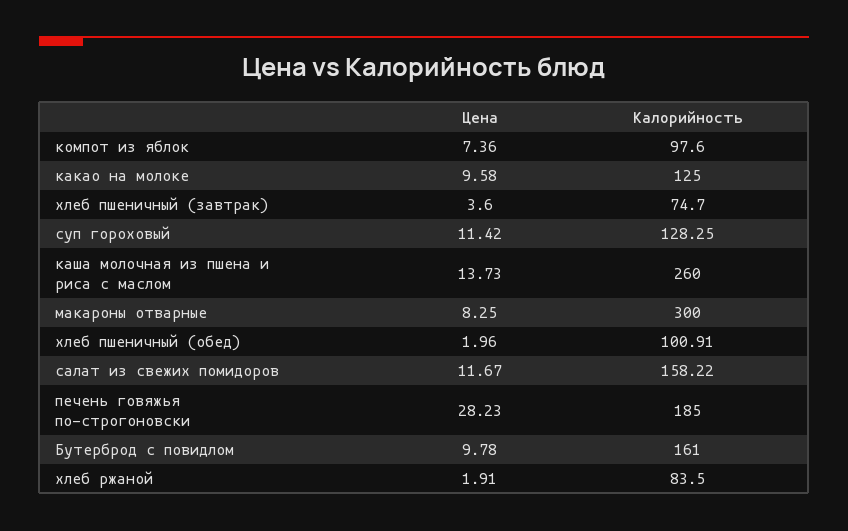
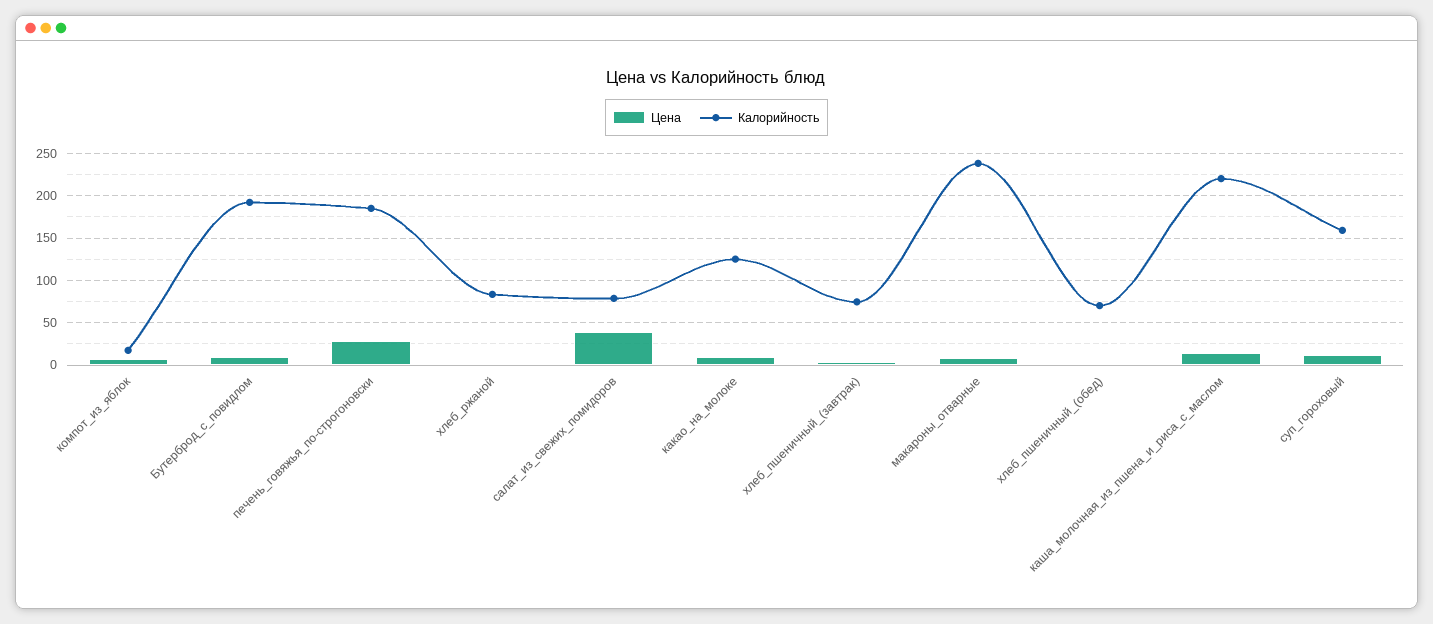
Калорийность, компот из яблок: 97.6 -> 20
Калорийность, суп гороховый: 128.25 -> 160
Калорийность, каша молочная из пшена и риса с маслом: 260 -> 220
Калорийность, макароны отварные: 300 -> 240
Калорийность, хлеб пшеничный (обед): 100.91 -> 70
Цена, салат из свежих помидоров: 11.67 -> 40
Калорийность, салат из свежих помидоров: 158.22 -> 80
Калорийность, Бутерброд с повидлом: 161 -> 190

